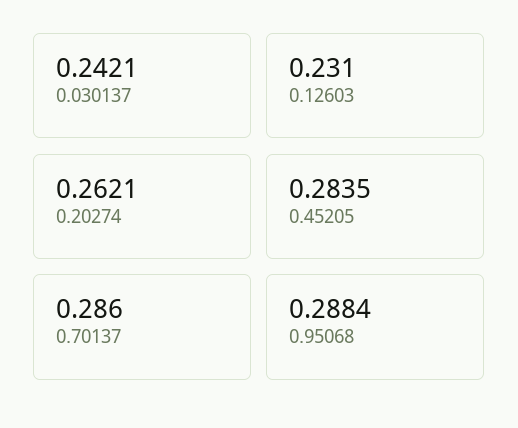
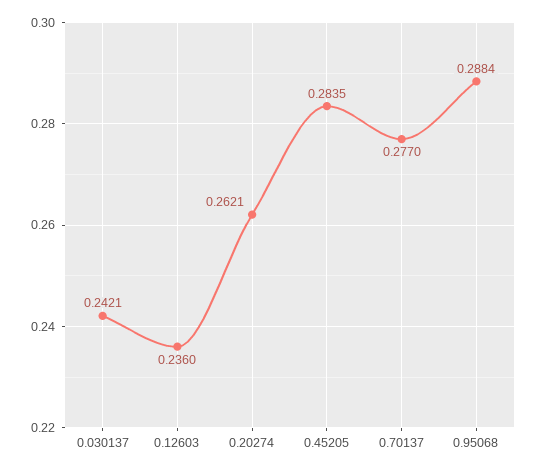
0.12603: 0.231 -> 0.236
0.70137: 0.286 -> 0.277

